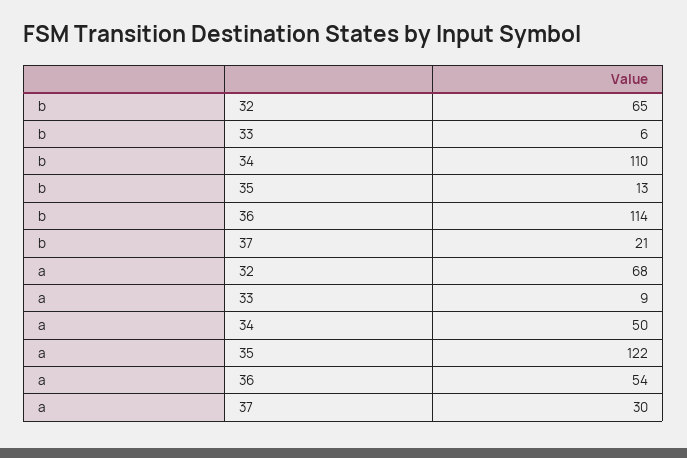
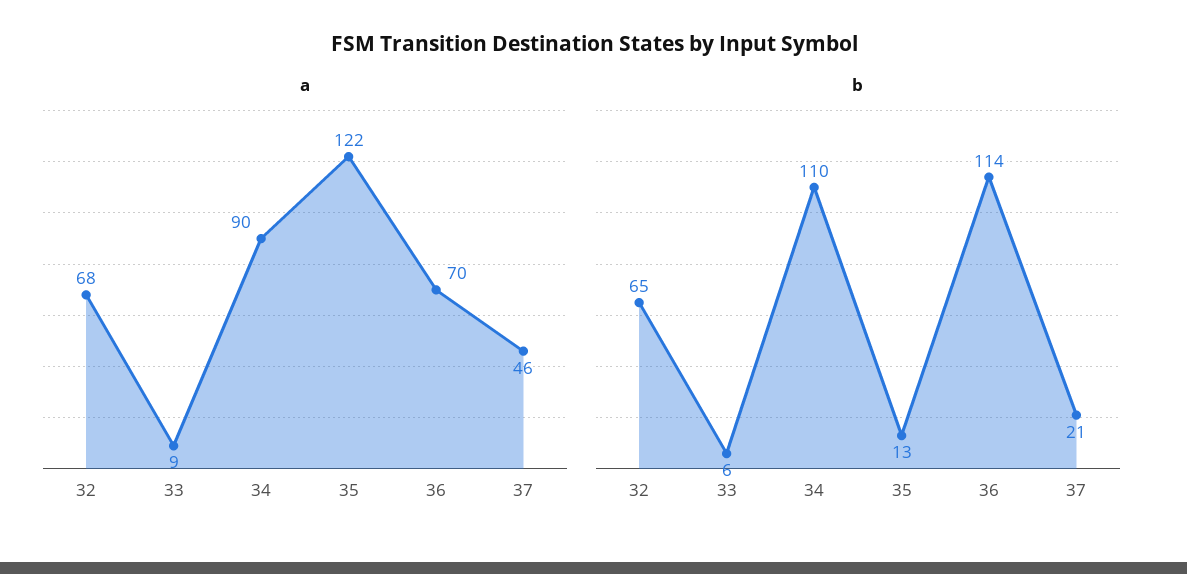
a, 34: 50 -> 90
a, 36: 54 -> 70
a, 37: 30 -> 46

